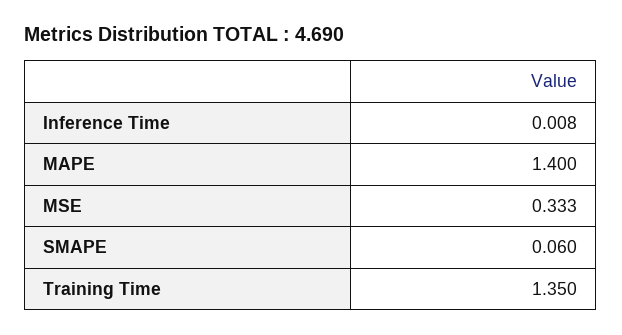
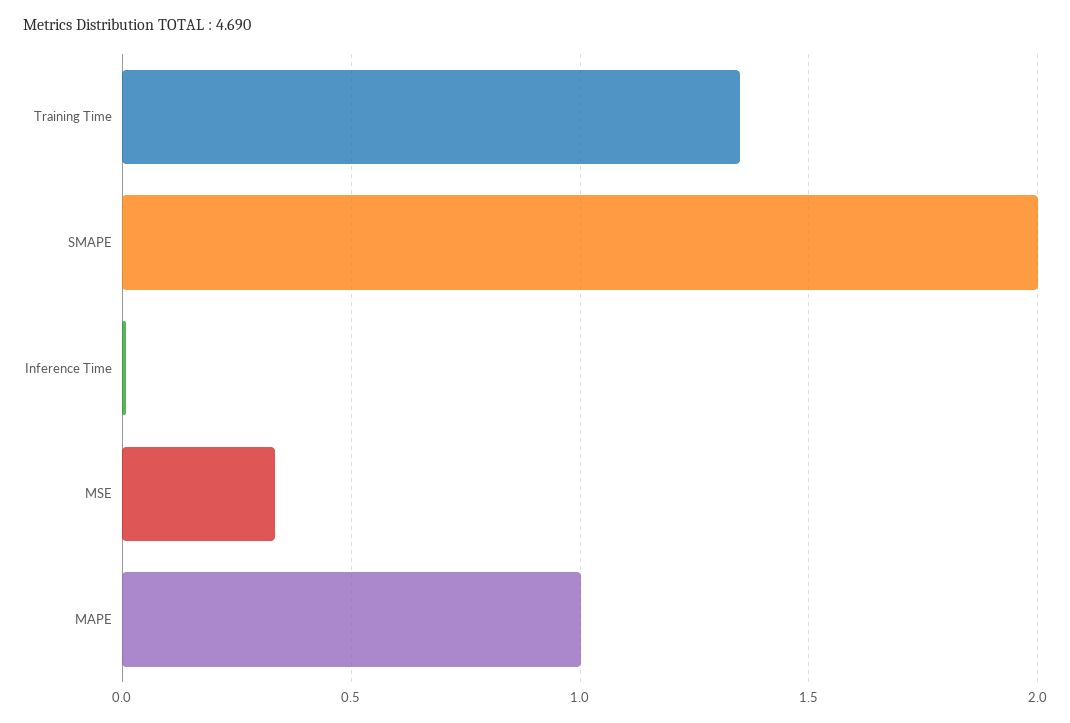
MAPE: 1.4 -> 1
SMAPE: 0.06 -> 2

